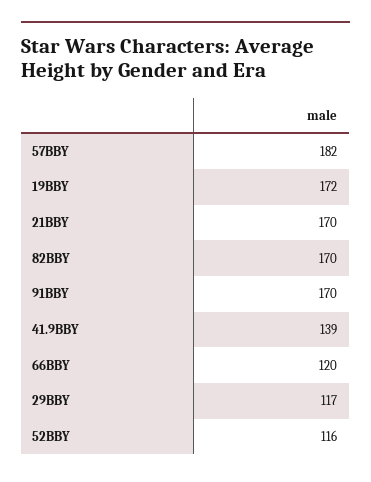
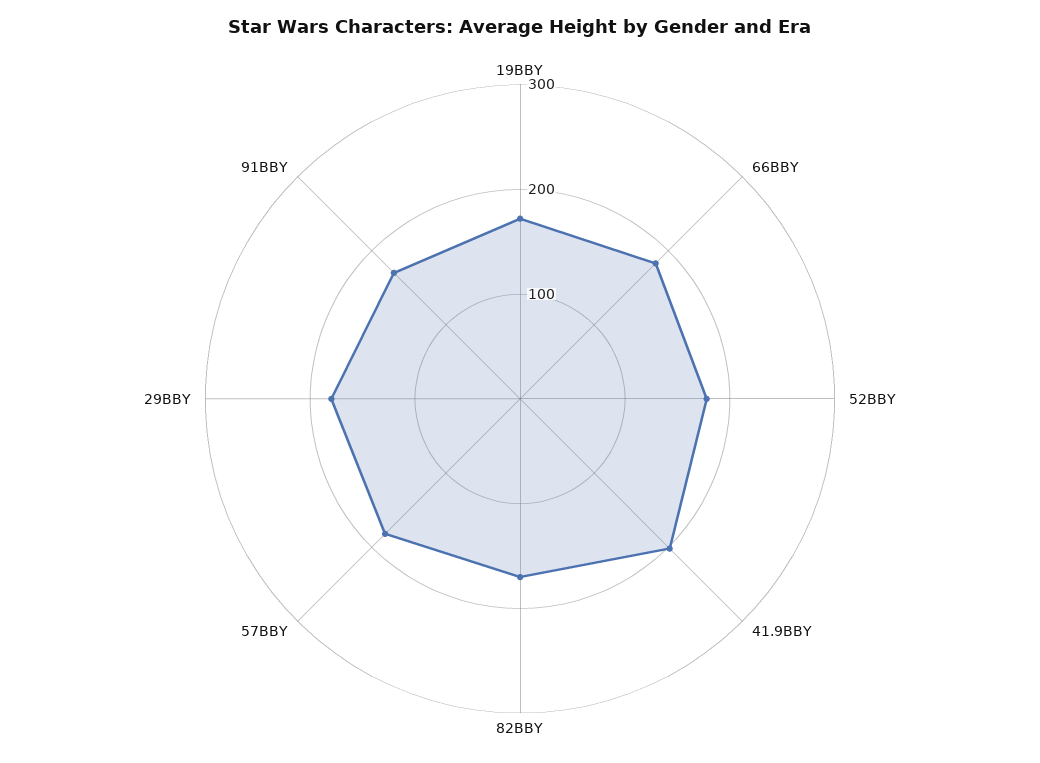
21BBY: 170 -> none
41.9BBY: 139 -> 200
66BBY: 120 -> 180
29BBY: 117 -> 180
52BBY: 116 -> 180

